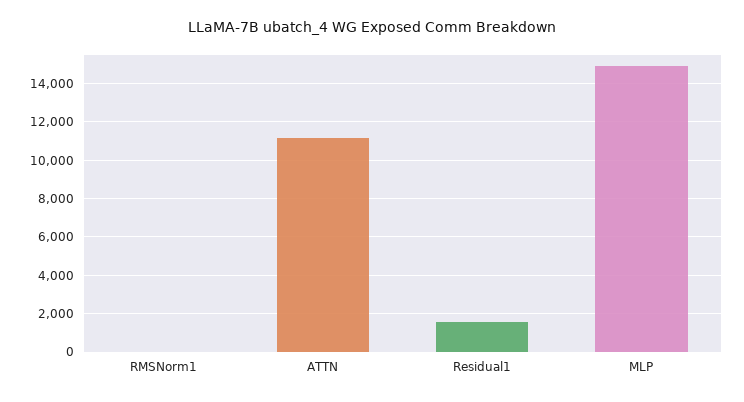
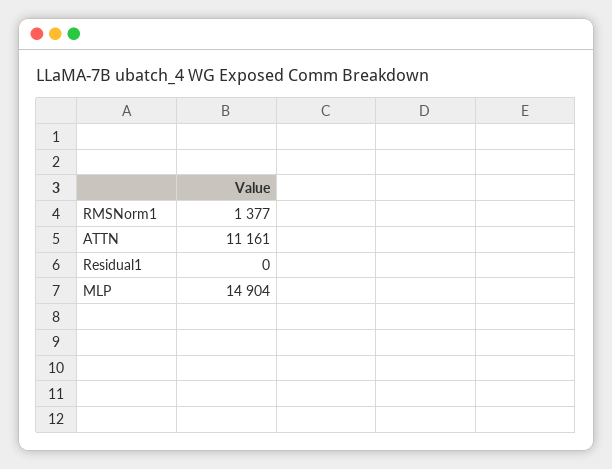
RMSNorm1: 0 -> 1377
Residual1: 1500 -> 0

